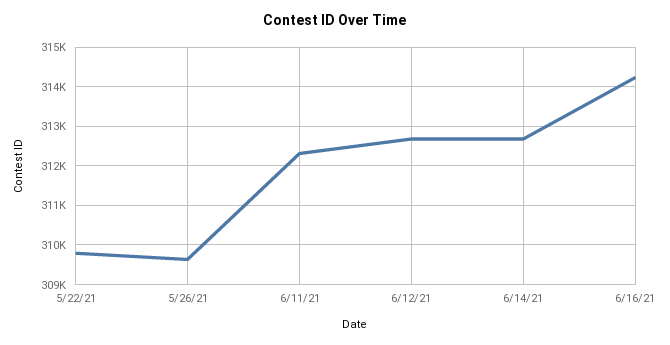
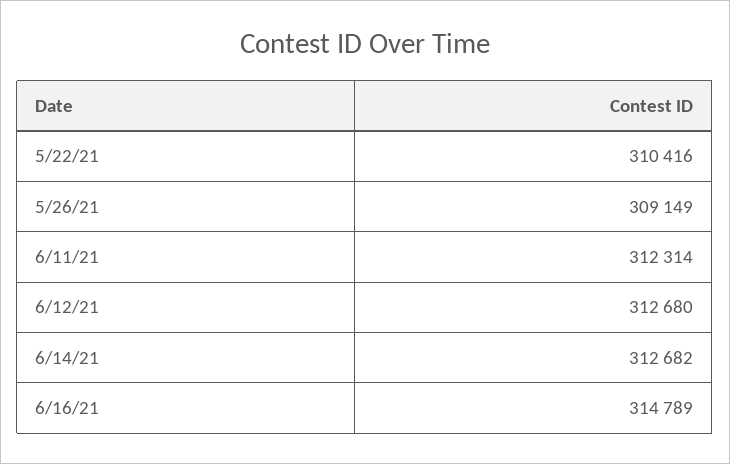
5/22/21: 309800 -> 310416
5/26/21: 309600 -> 309149
6/16/21: 314200 -> 314789

